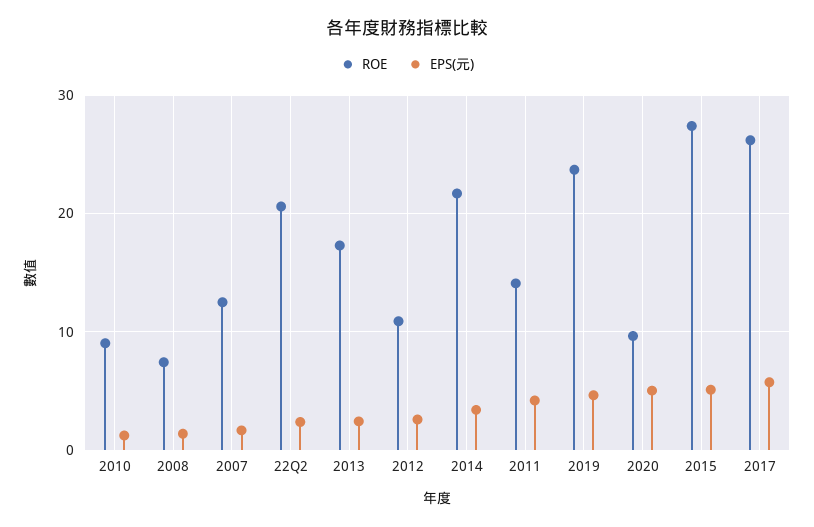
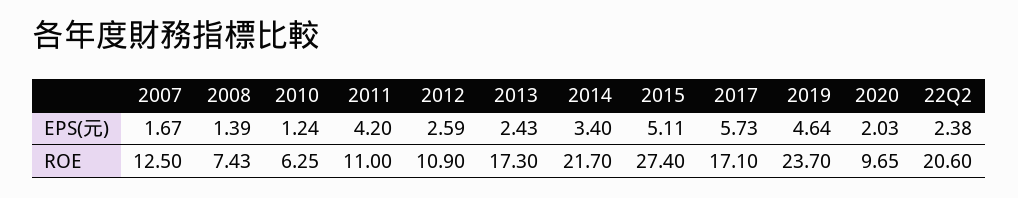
ROE, 2010: 9 -> 6.25
ROE, 2011: 14 -> 11
EPS(元), 2020: 5 -> 2.03
ROE, 2017: 26 -> 17.1

